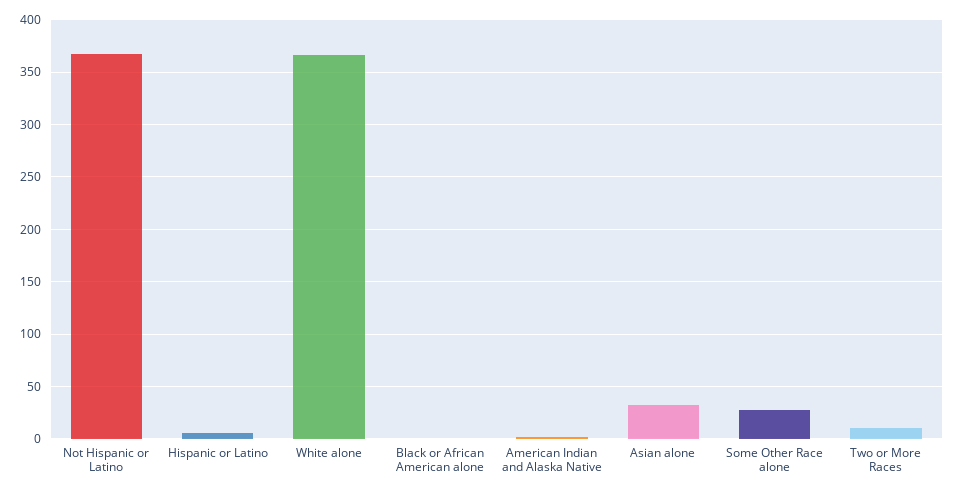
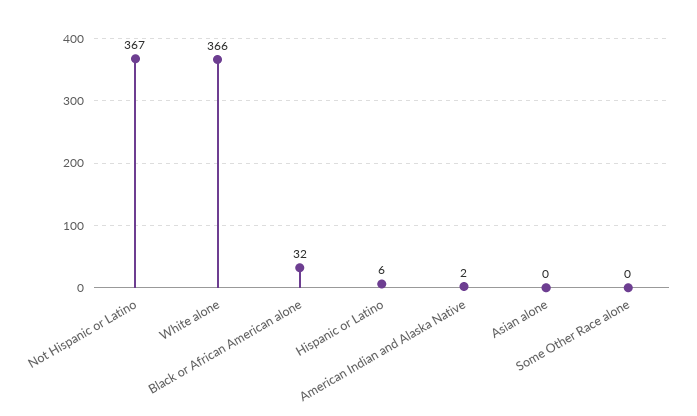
Black or African American alone: 0 -> 32
Asian alone: 30 -> 0
Some Other Race alone: 30 -> 0
Two or More Races: 10 -> none

